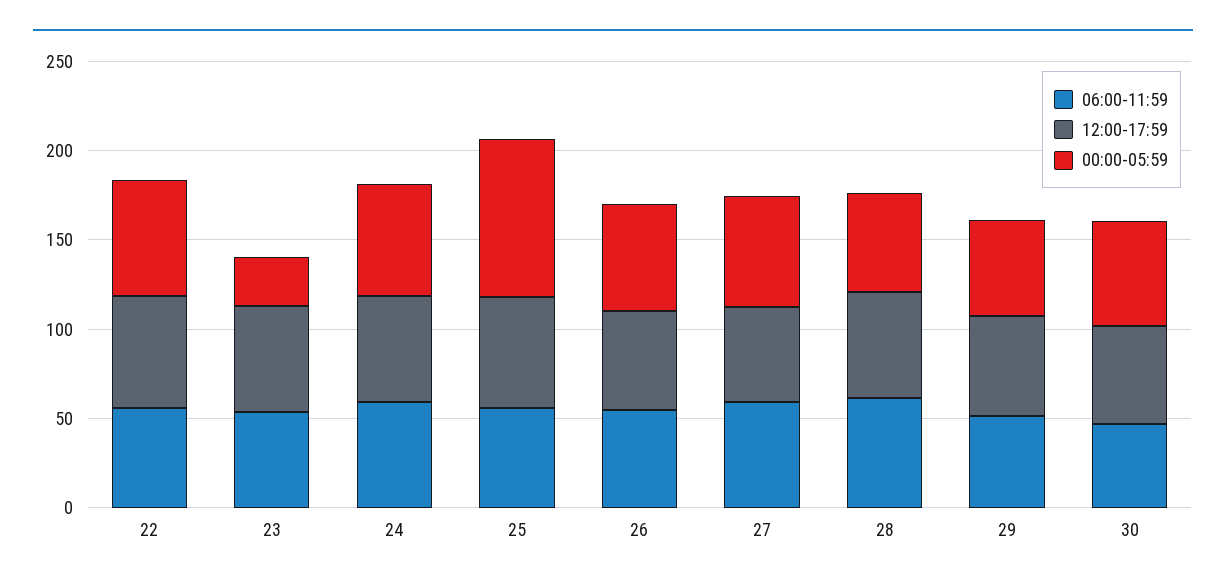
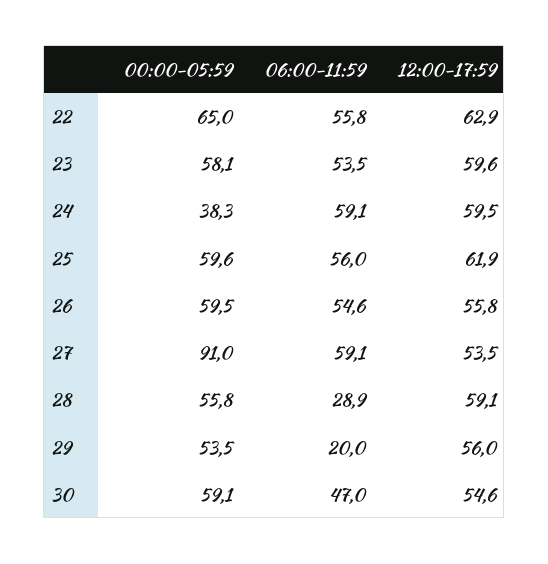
00:00-05:59, 23: 30 -> 58.1
00:00-05:59, 24: 60 -> 38.3
00:00-05:59, 25: 90 -> 59.6
00:00-05:59, 27: 60 -> 91
06:00-11:59, 28: 60 -> 28.9
06:00-11:59, 29: 50 -> 20

